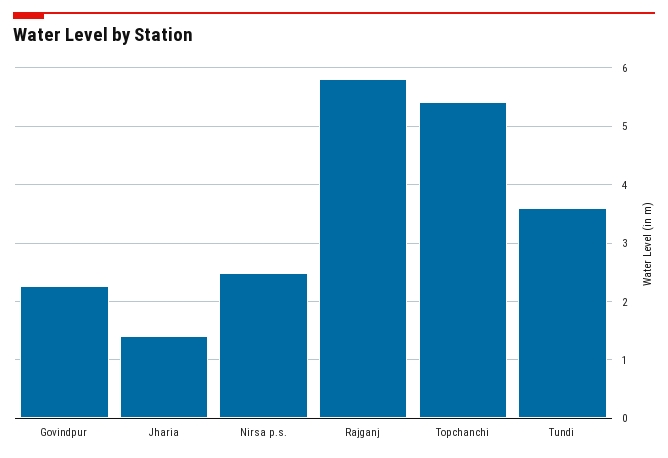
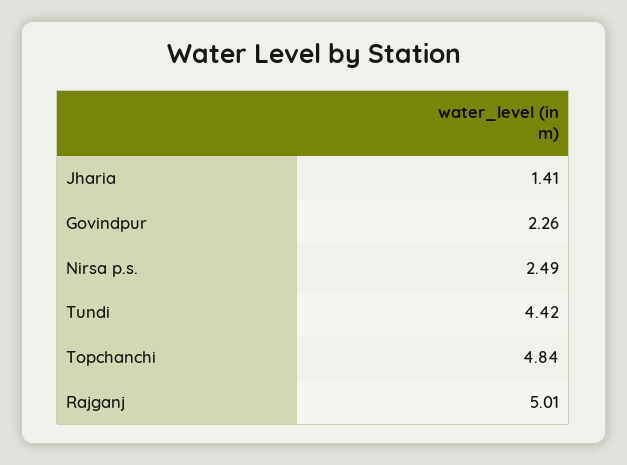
Rajganj: 5.8 -> 5.01
Topchanchi: 5.4 -> 4.84
Tundi: 3.6 -> 4.42

